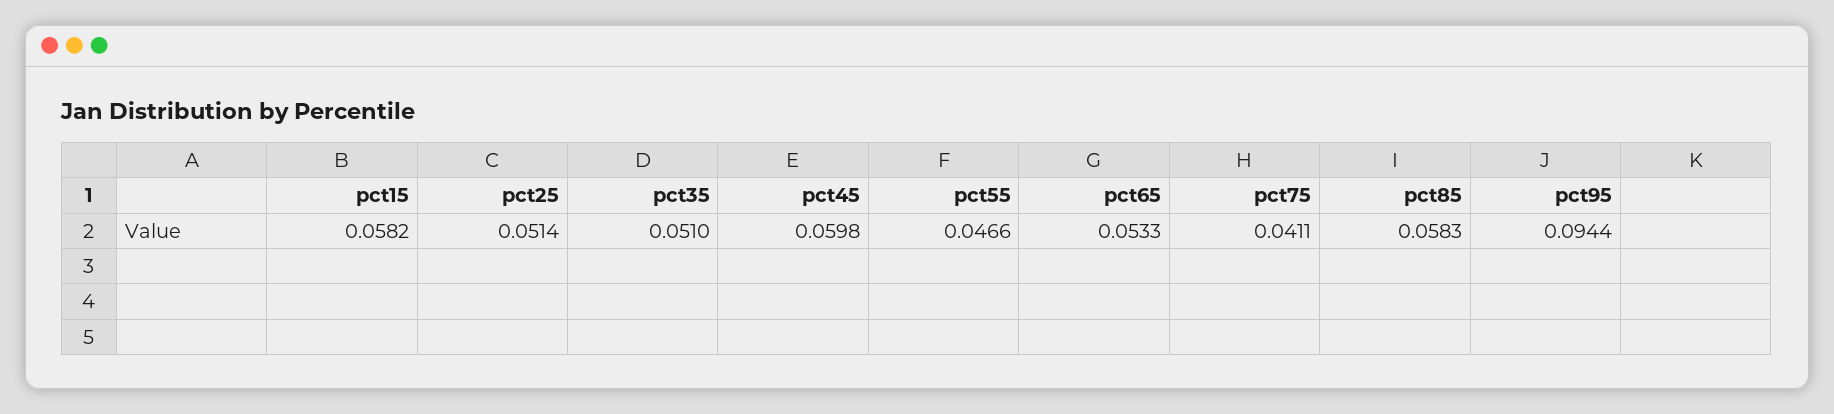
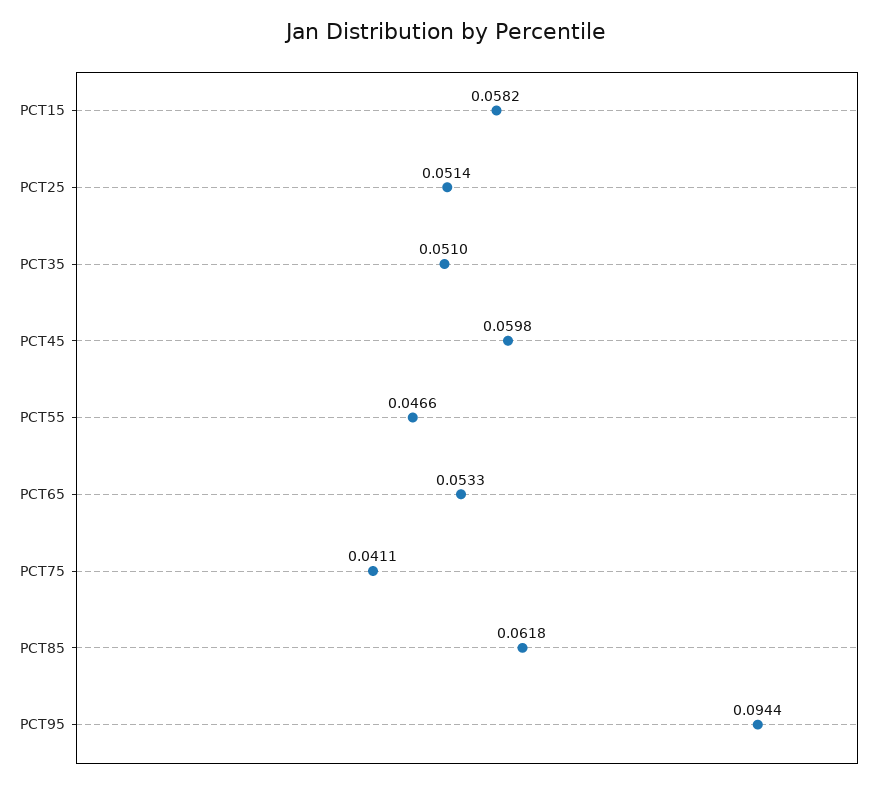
pct85: 0.0583 -> 0.0618

